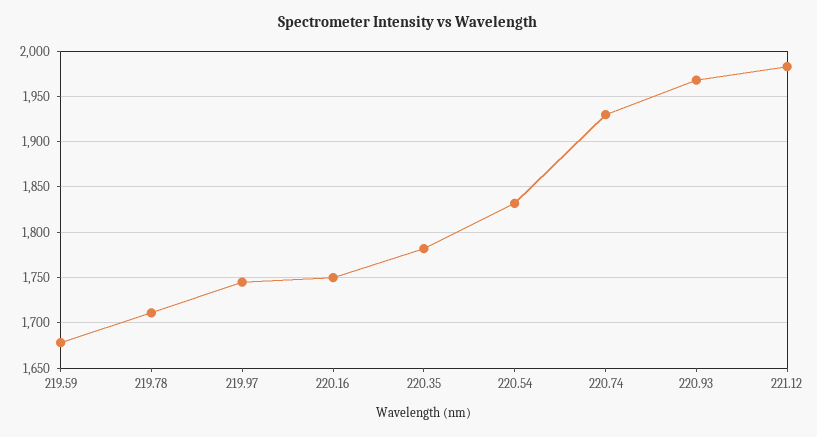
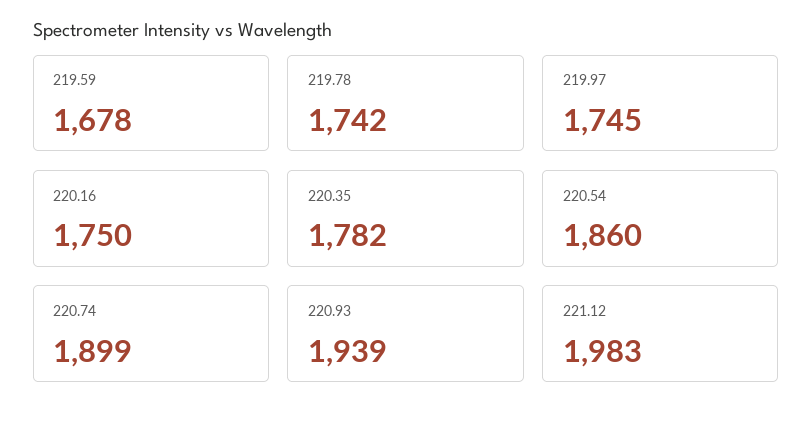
219.78: 1710 -> 1742
220.54: 1830 -> 1860
220.74: 1930 -> 1899
220.93: 1970 -> 1939

